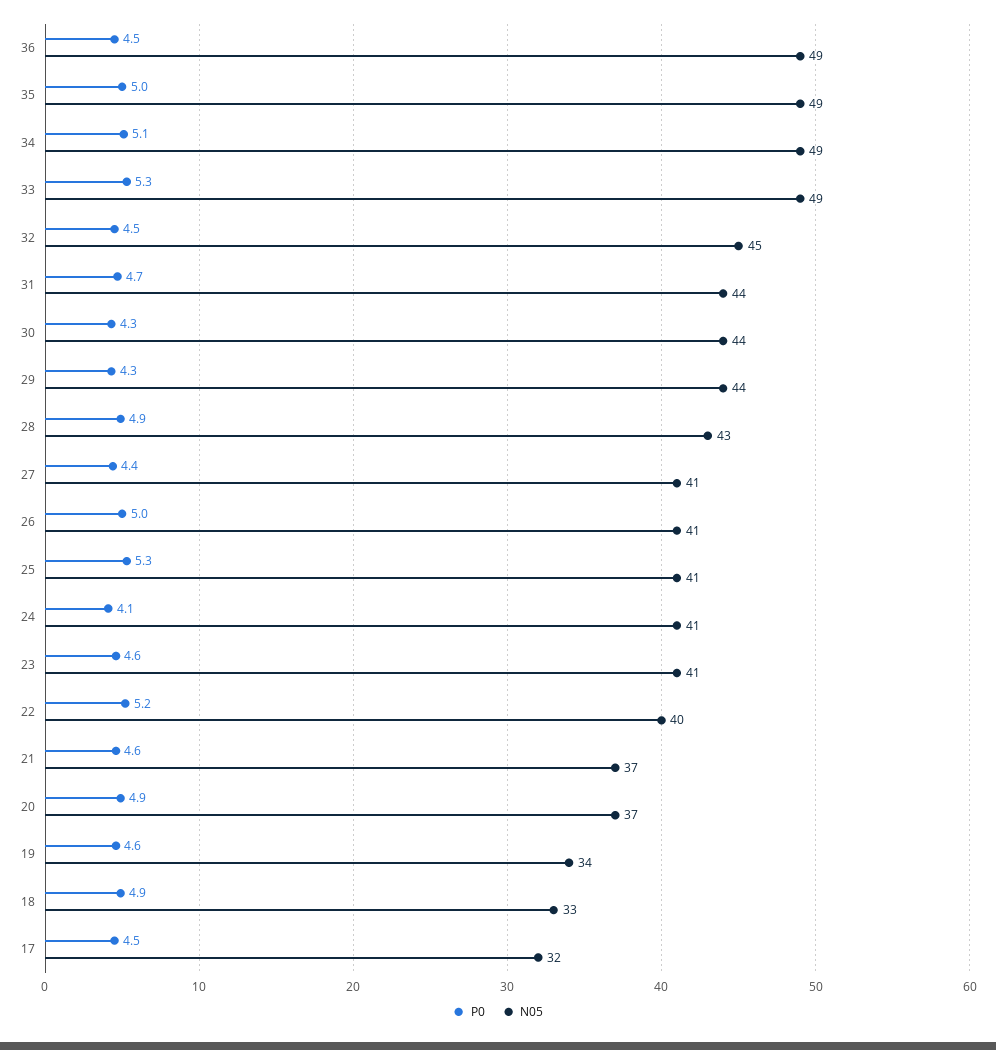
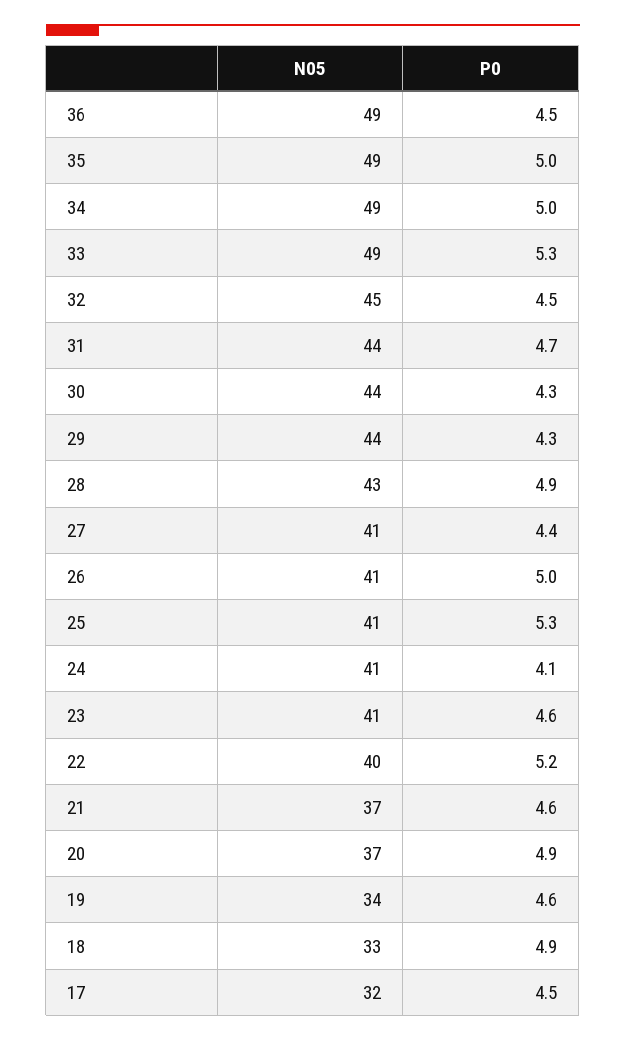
P0, 34: 5.1 -> 5

